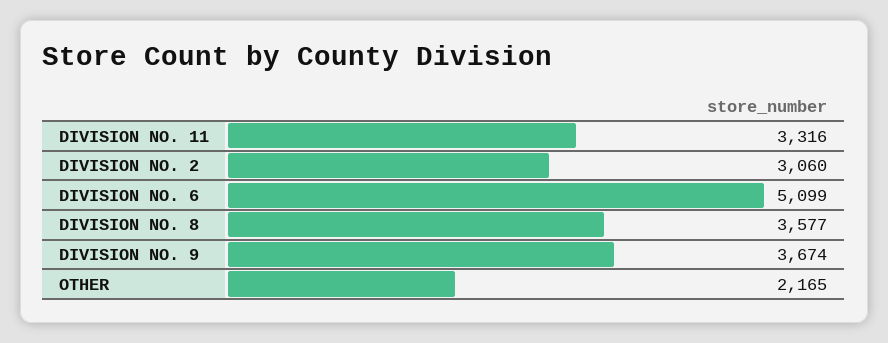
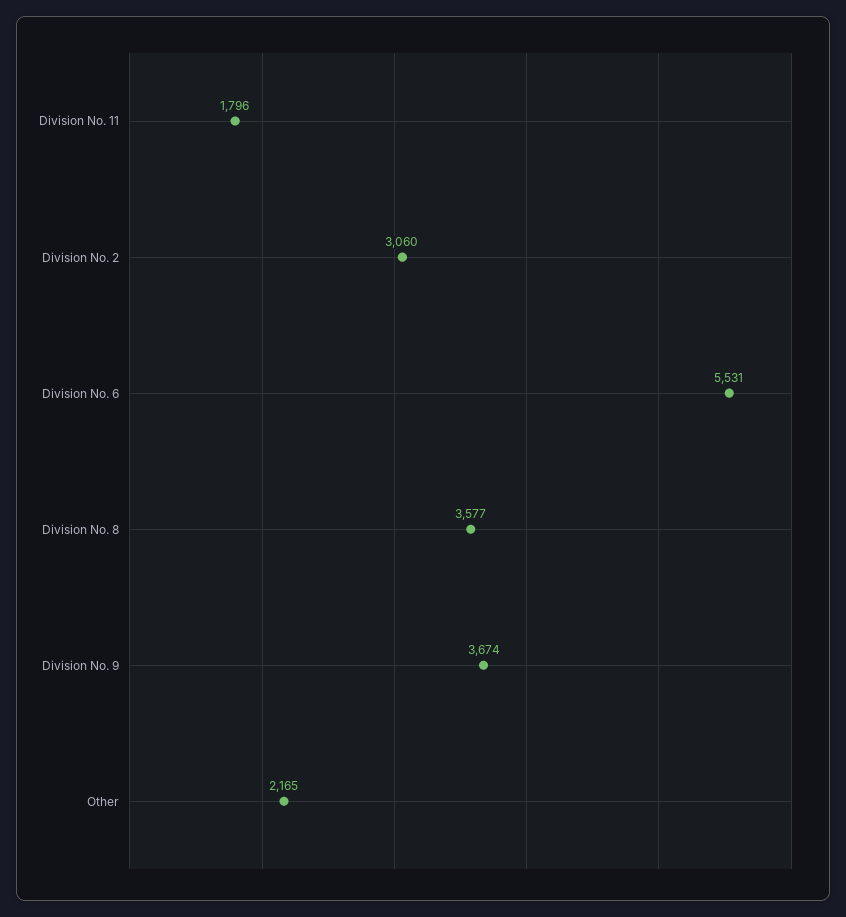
DIVISION NO. 11: 3316 -> 1796
DIVISION NO. 6: 5099 -> 5531

